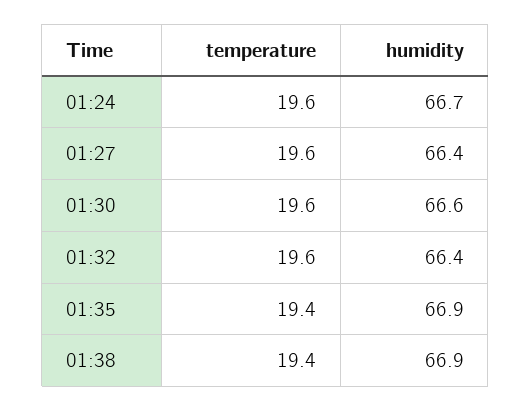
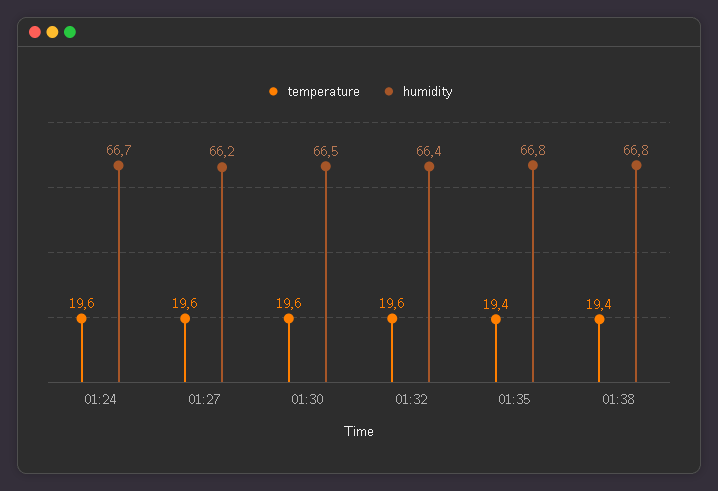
humidity, 01:27: 66.4 -> 66.2
humidity, 01:30: 66.6 -> 66.5
humidity, 01:35: 66.9 -> 66.8
humidity, 01:38: 66.9 -> 66.8

